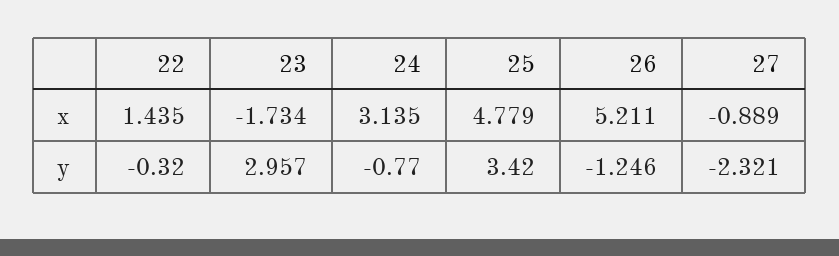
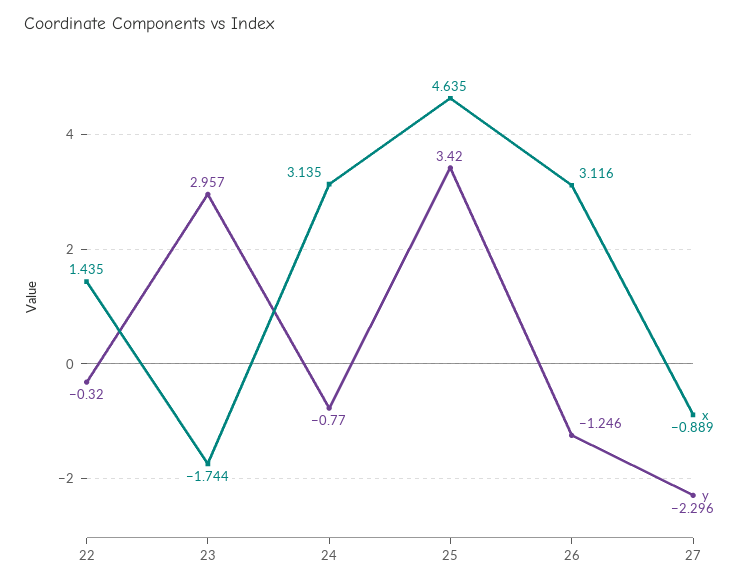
x, 23: -1.734 -> -1.744
x, 25: 4.779 -> 4.635
x, 26: 5.211 -> 3.116
y, 27: -2.321 -> -2.296

